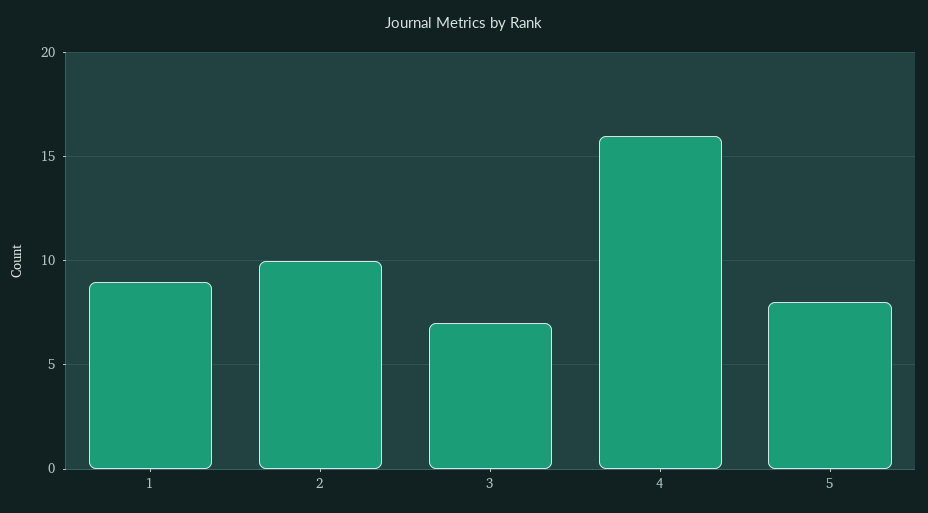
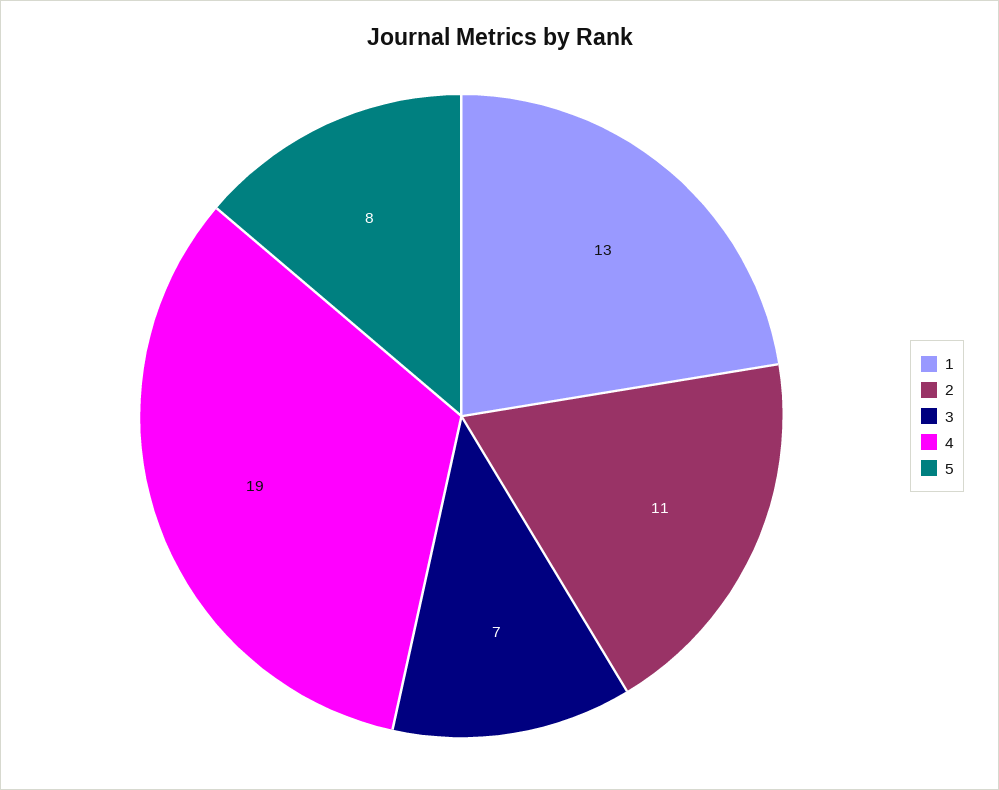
1: 9 -> 13
2: 10 -> 11
4: 16 -> 19

